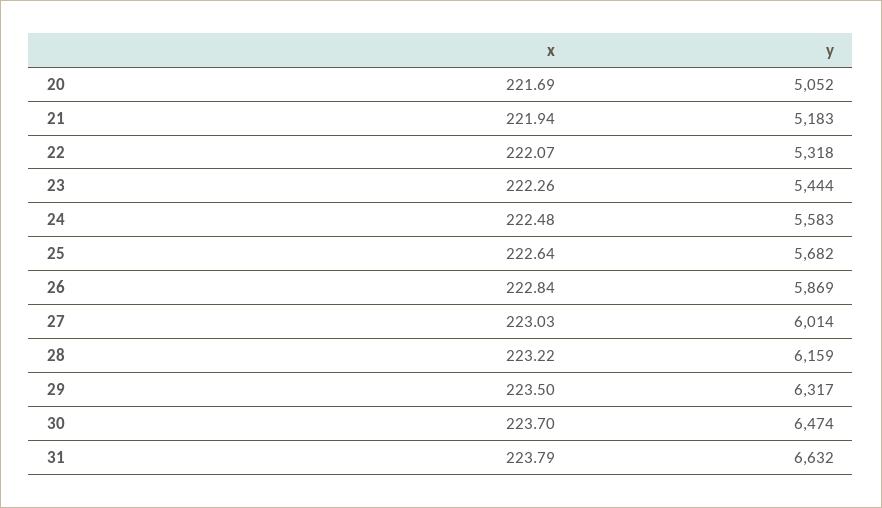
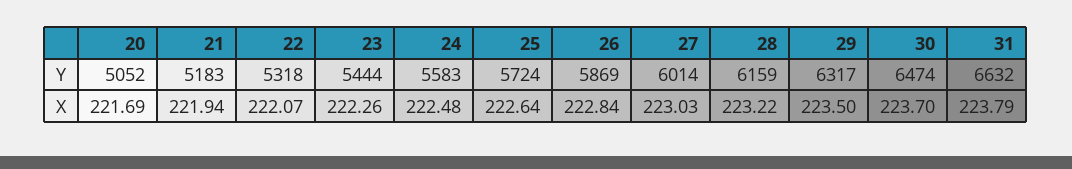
y, 25: 5682 -> 5724

